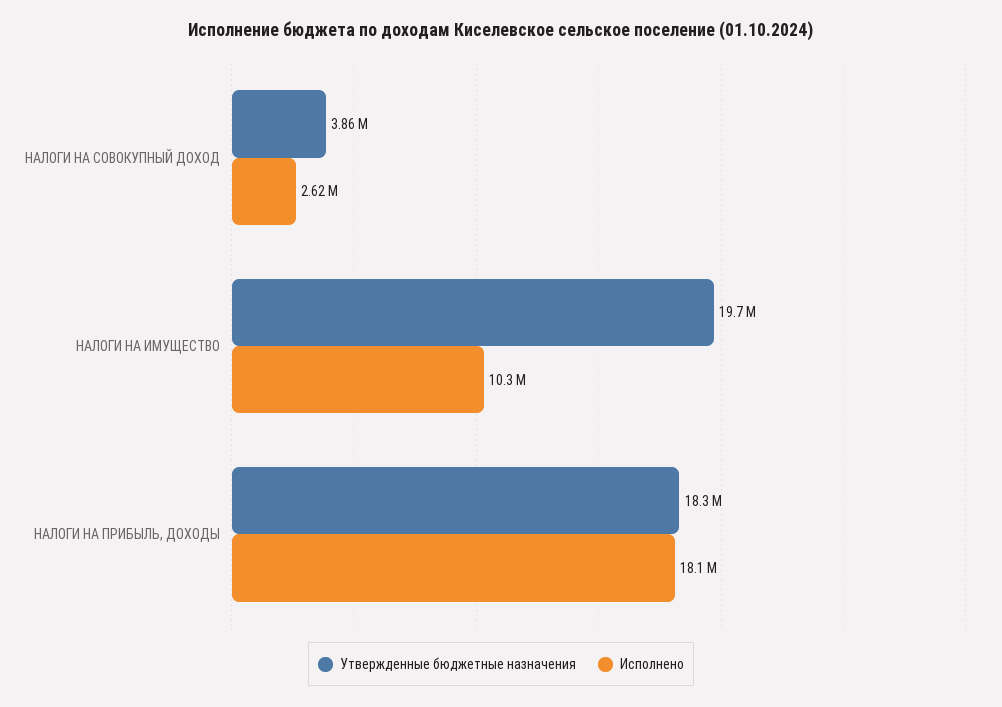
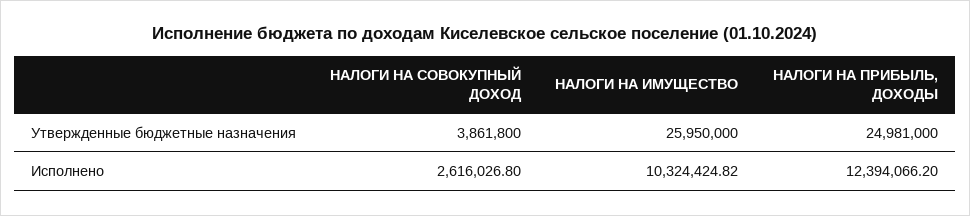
Утвержденные бюджетные назначения, НАЛОГИ НА ИМУЩЕСТВО: 19700000 -> 25950000
Утвержденные бюджетные назначения, НАЛОГИ НА ПРИБЫЛЬ, ДОХОДЫ: 18300000 -> 24981000
Исполнено, НАЛОГИ НА ПРИБЫЛЬ, ДОХОДЫ: 18100000 -> 12394066.2

